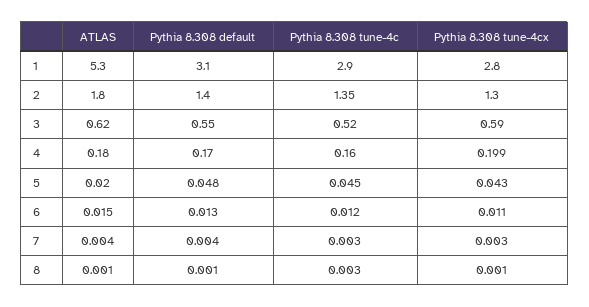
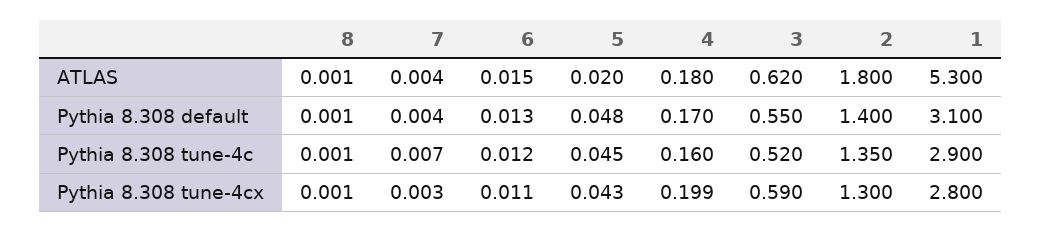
Pythia 8.308 tune-4c, 7: 0.003 -> 0.007
Pythia 8.308 tune-4c, 8: 0.003 -> 0.001

